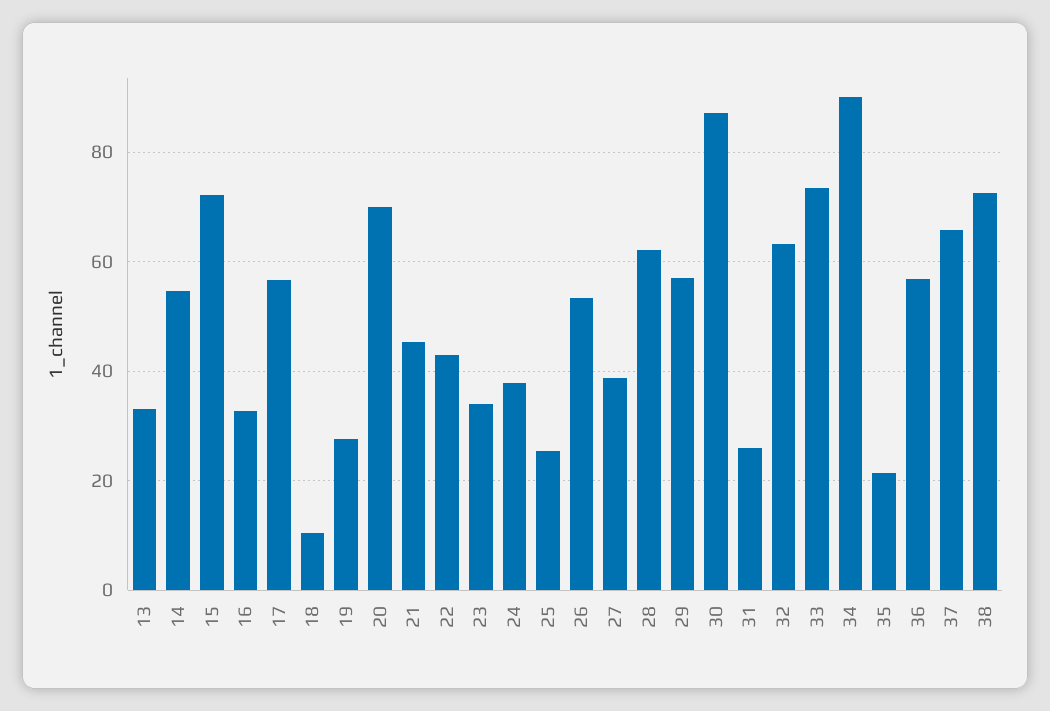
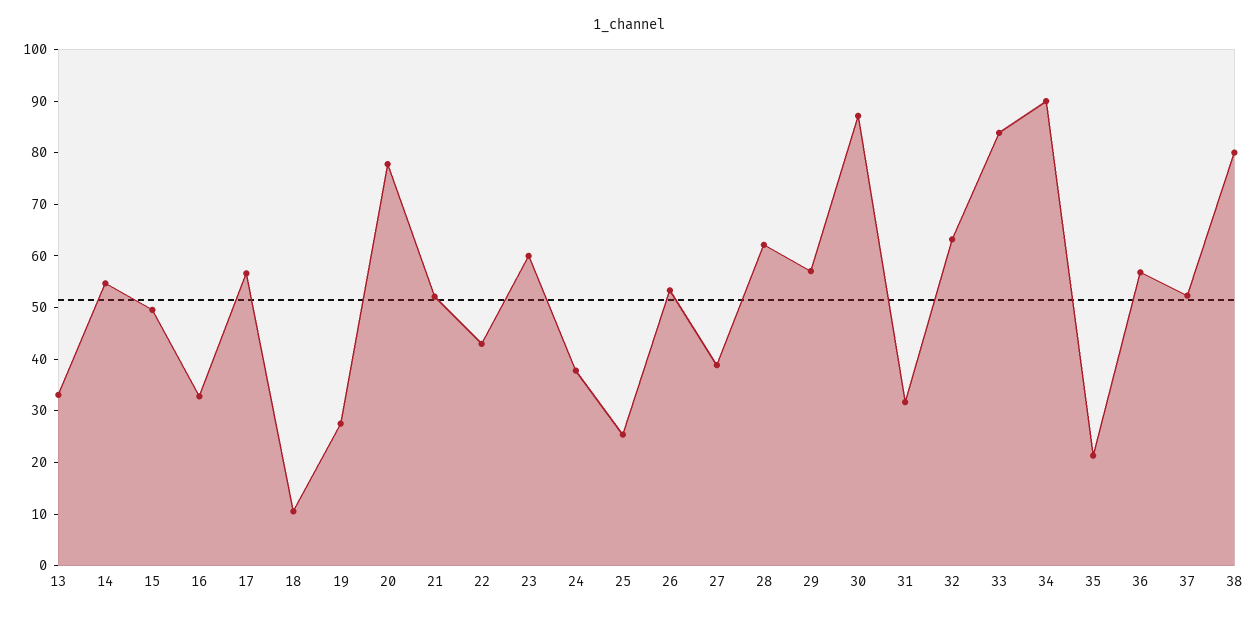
15: 72 -> 50
20: 70 -> 78
21: 46 -> 52
23: 34 -> 60
31: 26 -> 32
33: 74 -> 84
37: 66 -> 52
38: 72 -> 80

